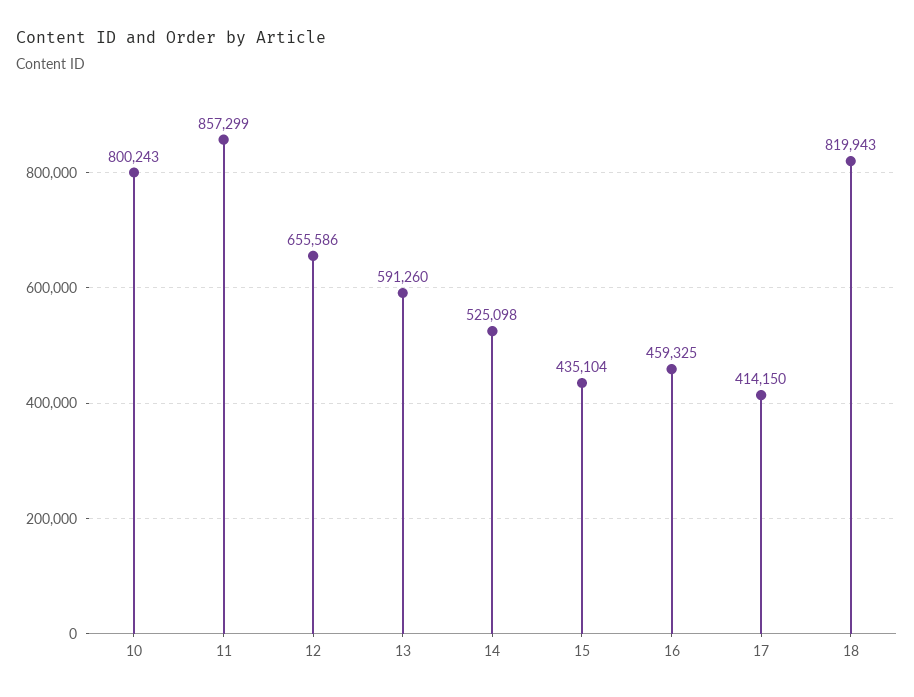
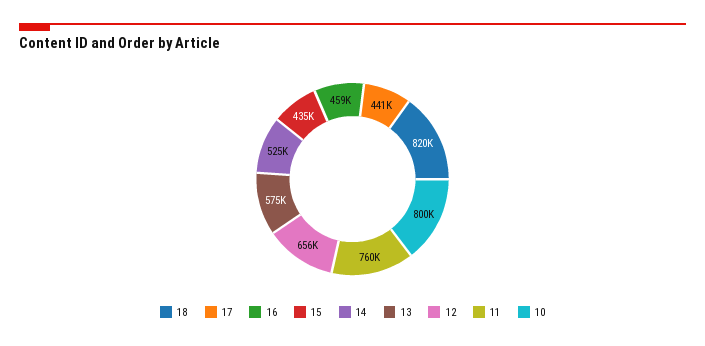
11: 857299 -> 760000
13: 591260 -> 575000
17: 414150 -> 441000

